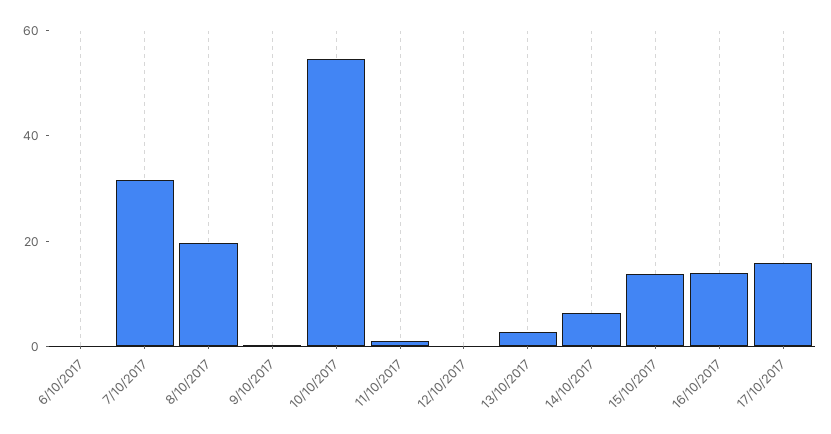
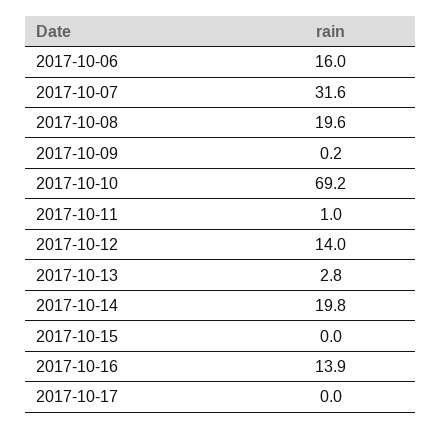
6/10/2017: 0 -> 16
10/10/2017: 55 -> 69.2
12/10/2017: 0 -> 14
14/10/2017: 5 -> 19.8
15/10/2017: 15 -> 0
17/10/2017: 15 -> 0

